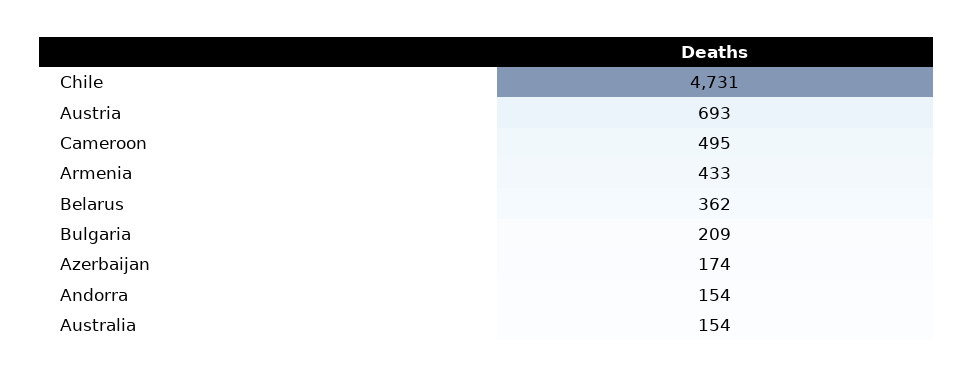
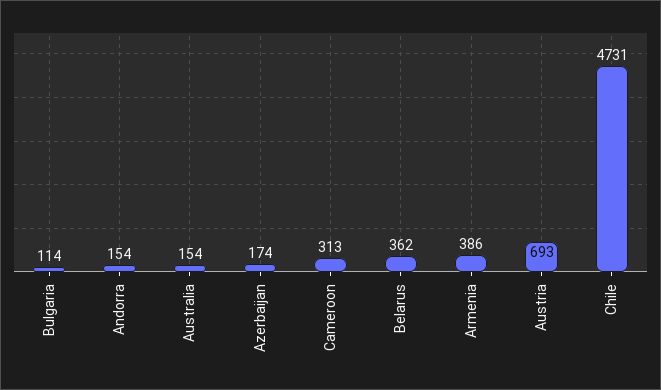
Cameroon: 495 -> 313
Armenia: 433 -> 386
Bulgaria: 209 -> 114

